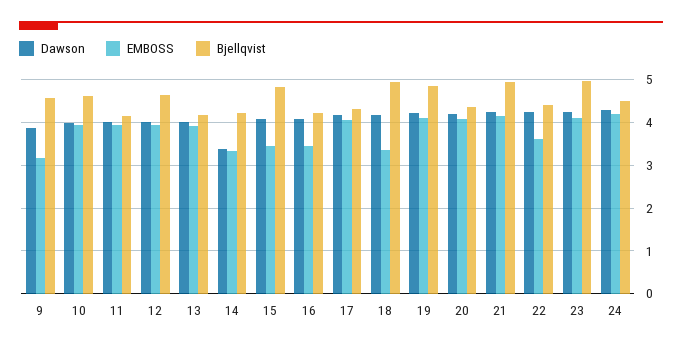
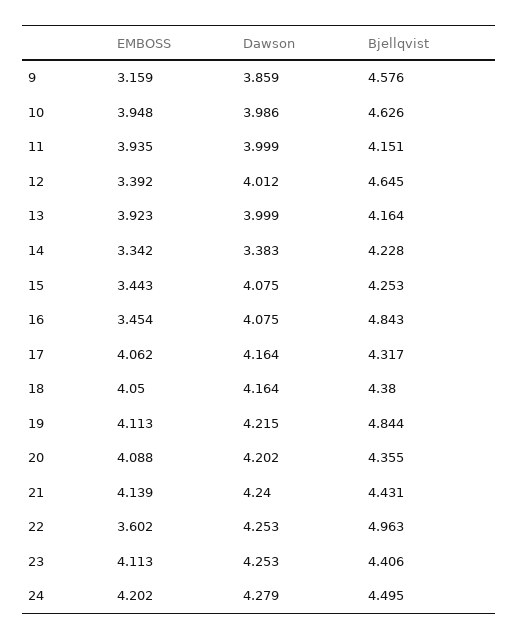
EMBOSS, 12: 4 -> 3.392
Bjellqvist, 15: 4.8 -> 4.253
Bjellqvist, 16: 4.2 -> 4.843
EMBOSS, 18: 3.4 -> 4.05
Bjellqvist, 18: 5 -> 4.38
Bjellqvist, 21: 5 -> 4.431
Bjellqvist, 22: 4.4 -> 4.963
Bjellqvist, 23: 5 -> 4.406

